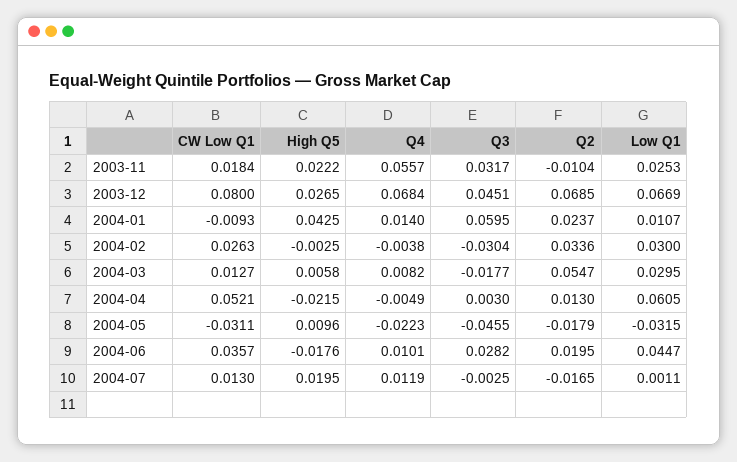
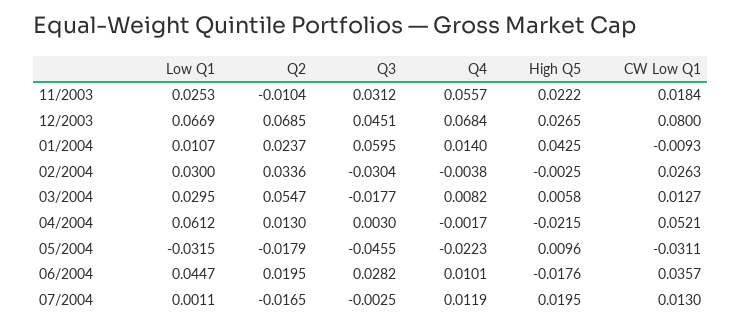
Q3, 2003-11: 0.0317 -> 0.0312
Q4, 2004-04: -0.0049 -> -0.0017
Low Q1, 2004-04: 0.0605 -> 0.0612

